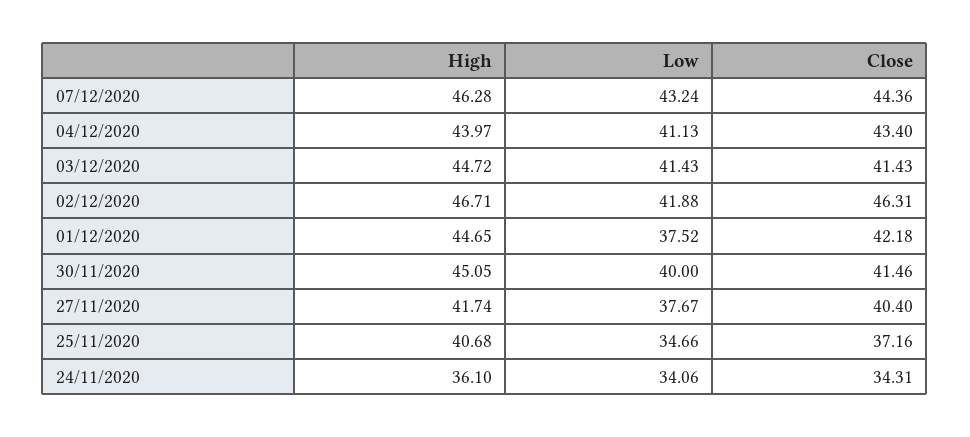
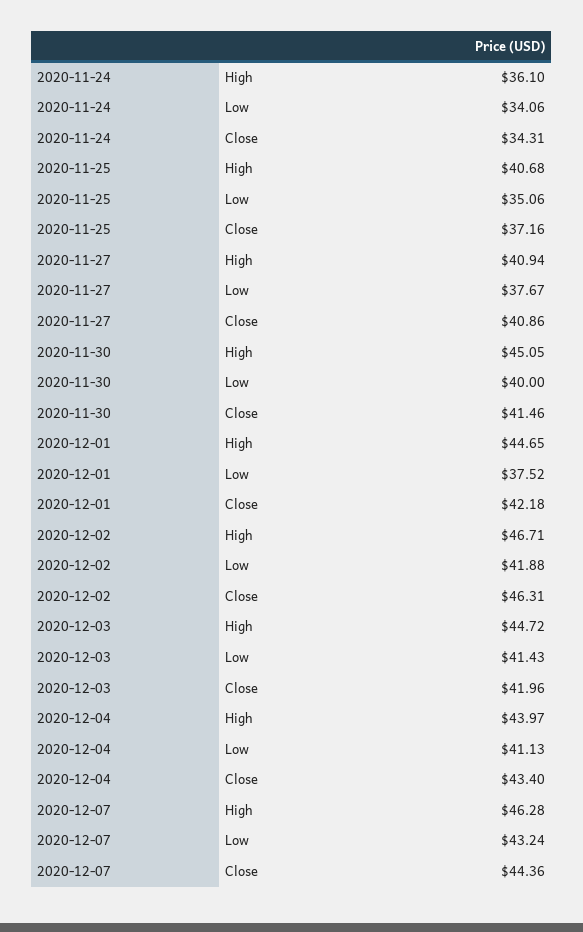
Close, 03/12/2020: 41.43 -> 41.96
High, 27/11/2020: 41.74 -> 40.94
Close, 27/11/2020: 40.4 -> 40.86
Low, 25/11/2020: 34.66 -> 35.06

